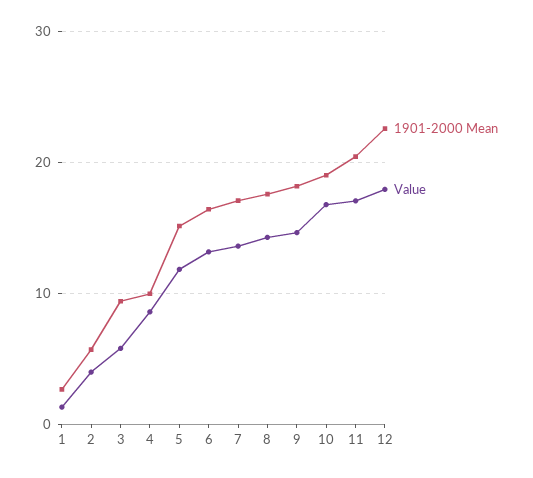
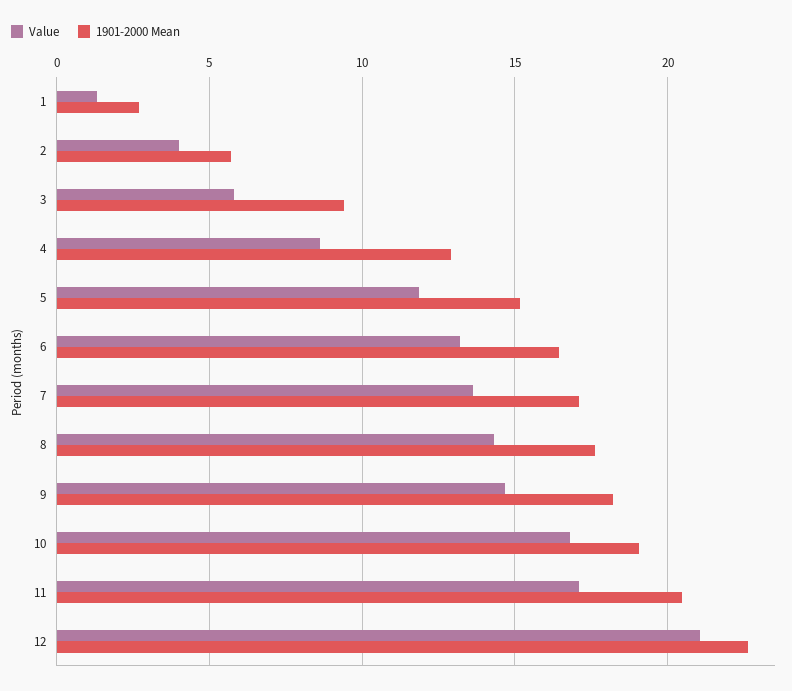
1901-2000 Mean, 4: 10 -> 13
Value, 12: 18 -> 21

